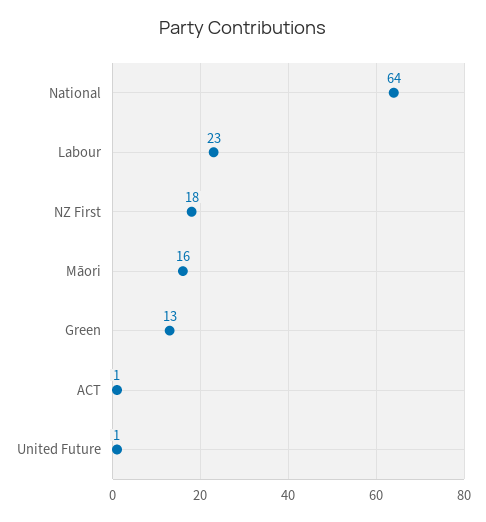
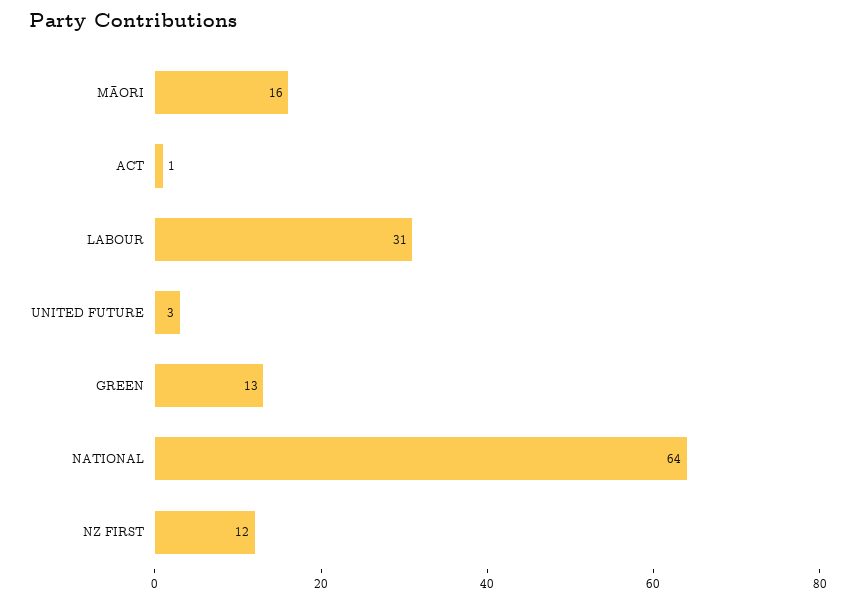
Labour: 23 -> 31
NZ First: 18 -> 12
United Future: 1 -> 3

